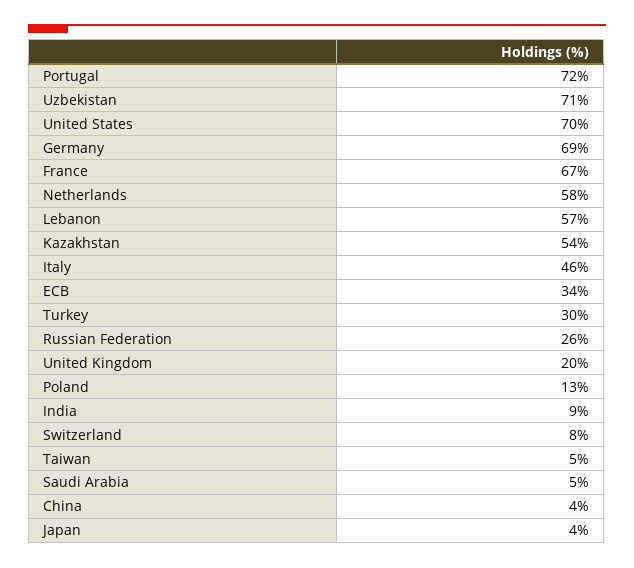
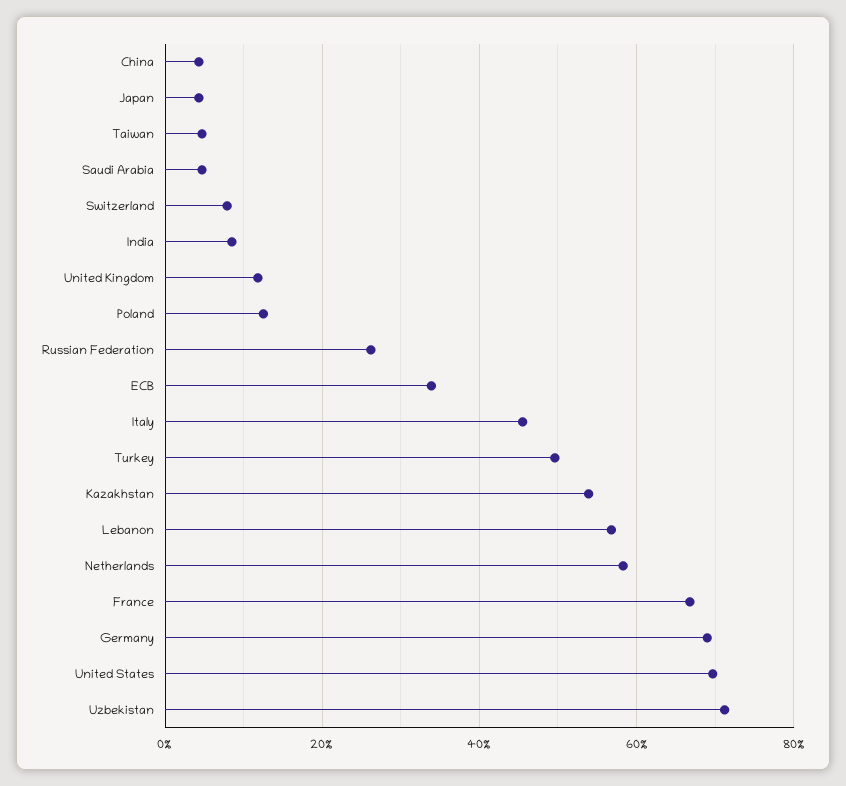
Portugal: 72 -> none
Turkey: 30 -> 50
United Kingdom: 20 -> 12

